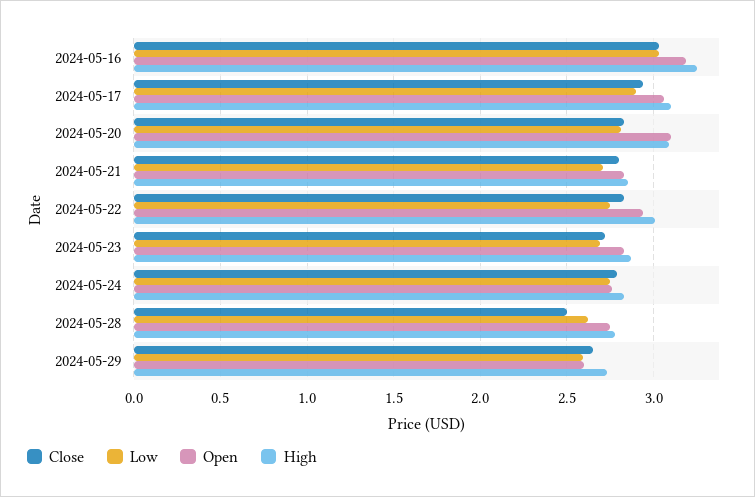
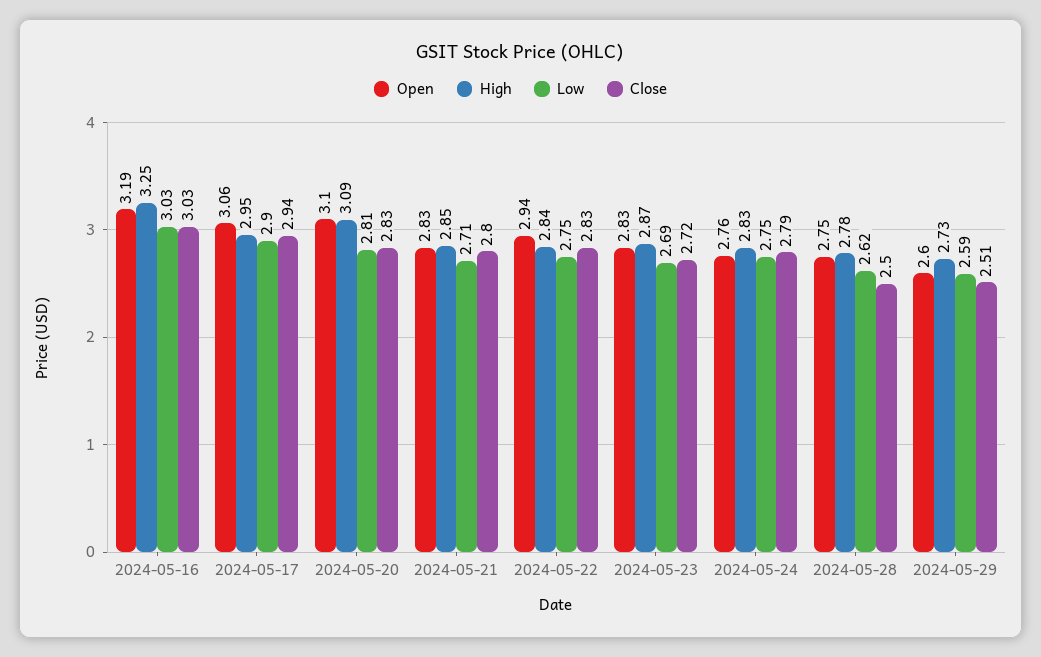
High, 2024-05-17: 3.1 -> 2.95
High, 2024-05-22: 3 -> 2.84
Close, 2024-05-29: 2.65 -> 2.51

